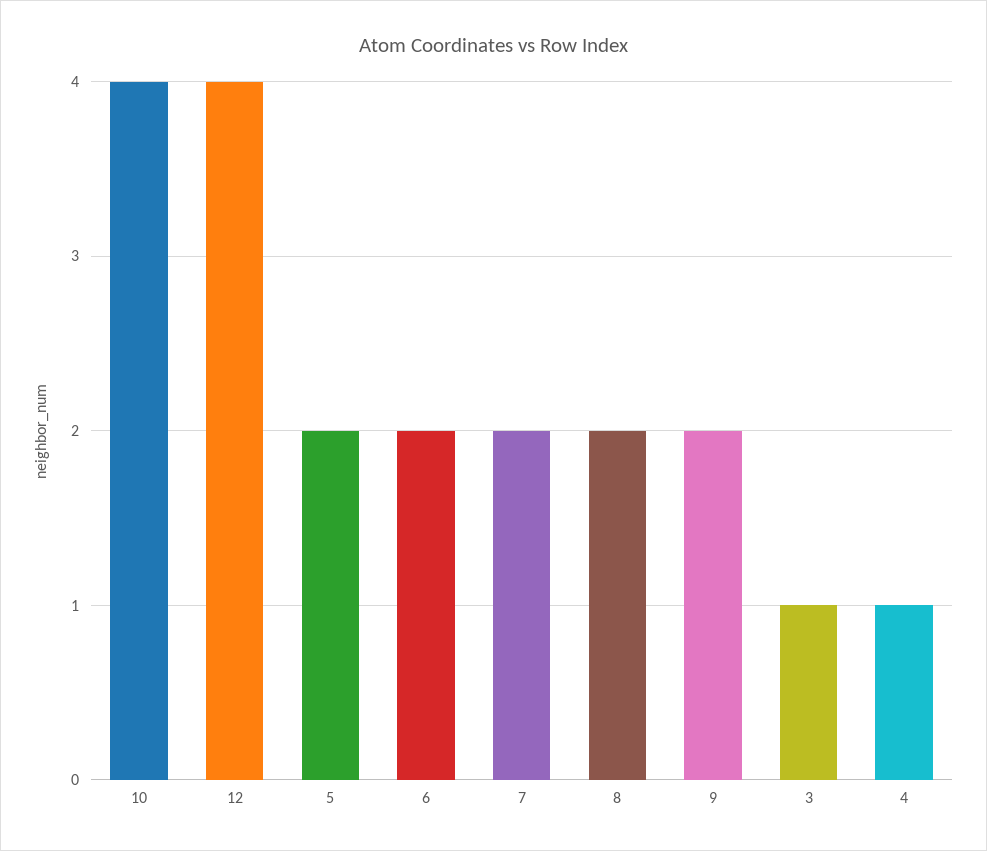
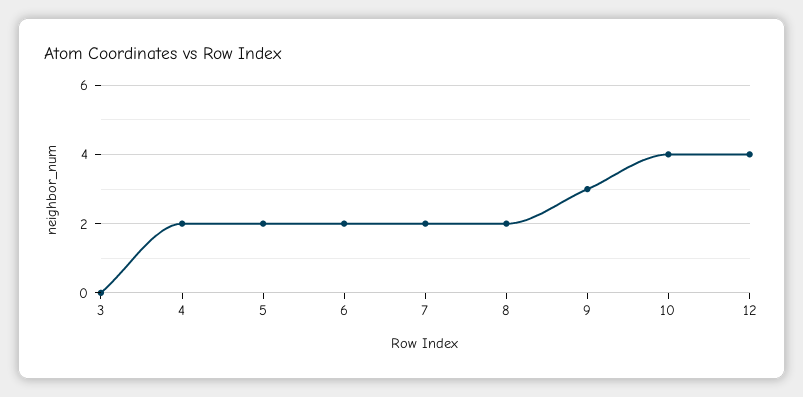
9: 2 -> 3
3: 1 -> 0
4: 1 -> 2

